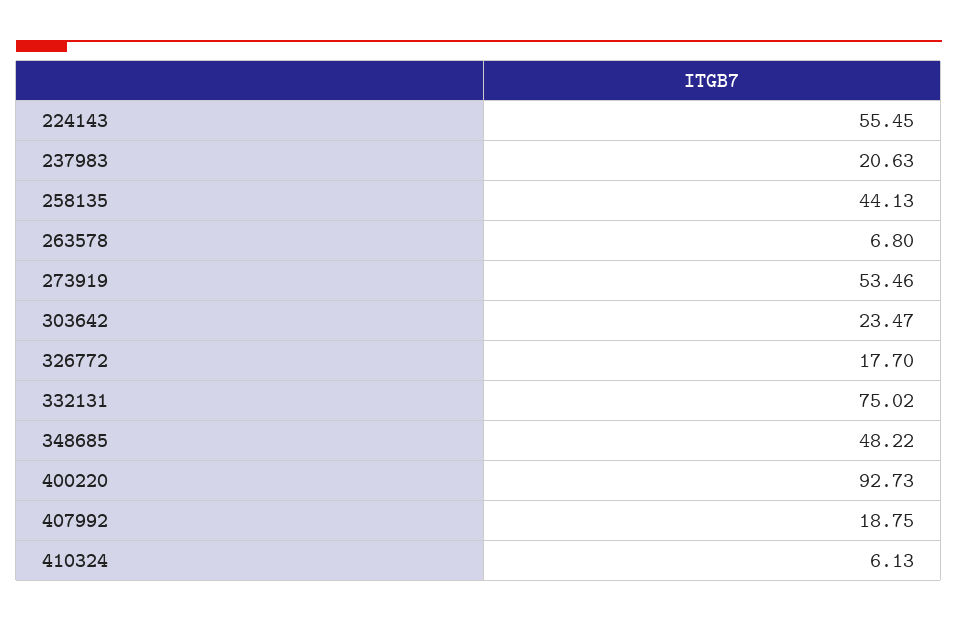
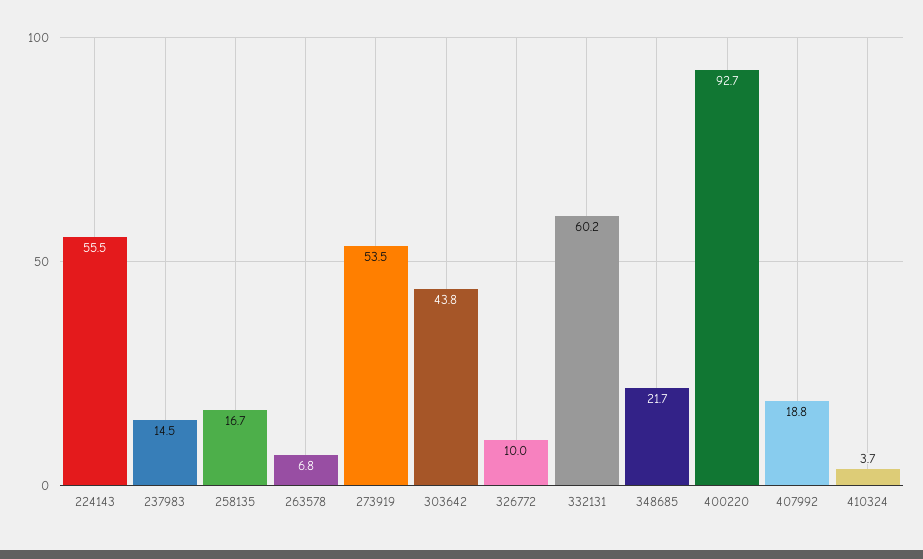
237983: 20.63 -> 14.5
258135: 44.13 -> 16.7
303642: 23.47 -> 43.8
326772: 17.7 -> 10
332131: 75.02 -> 60.2
348685: 48.22 -> 21.7
410324: 6.13 -> 3.7

